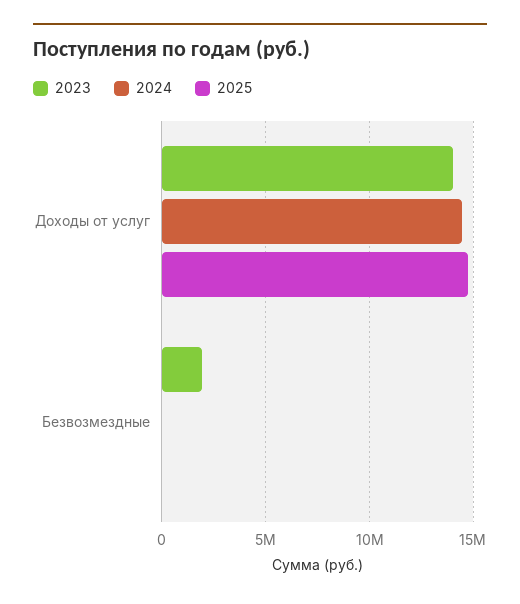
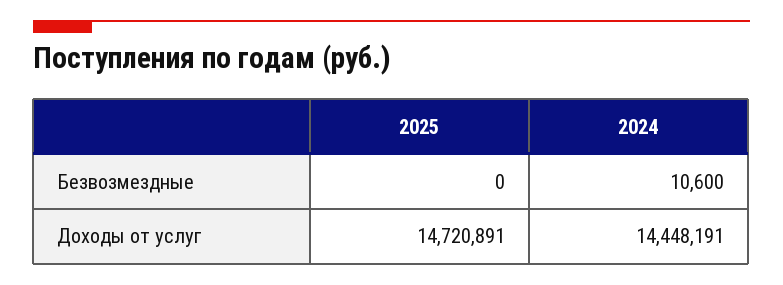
2023, Доходы от услуг: 14000000 -> none
2023, Безвозмездные: 2000000 -> none

